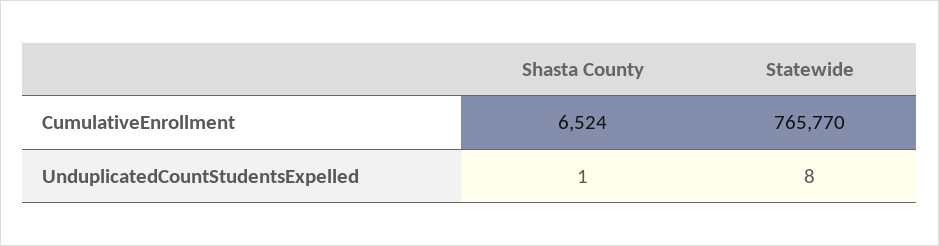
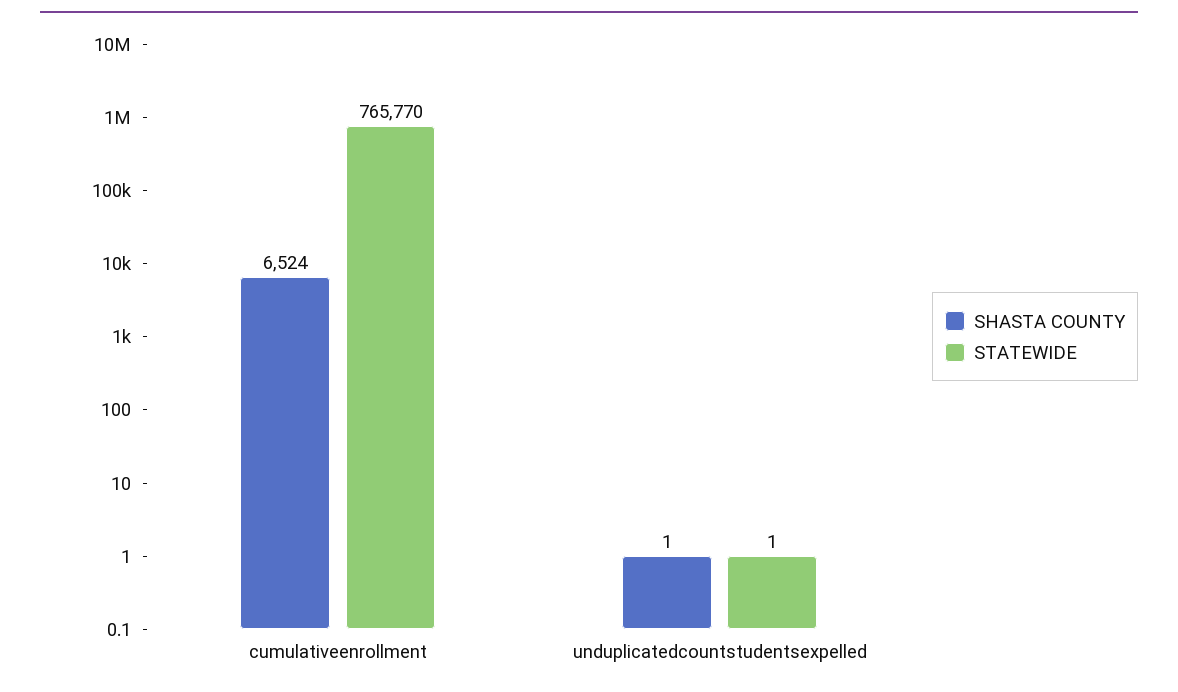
Statewide, UnduplicatedCountStudentsExpelled: 8 -> 1

